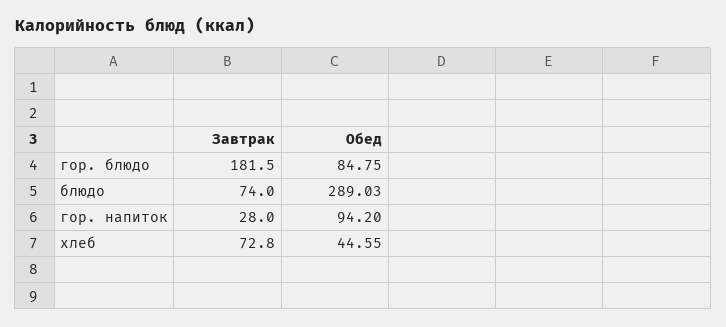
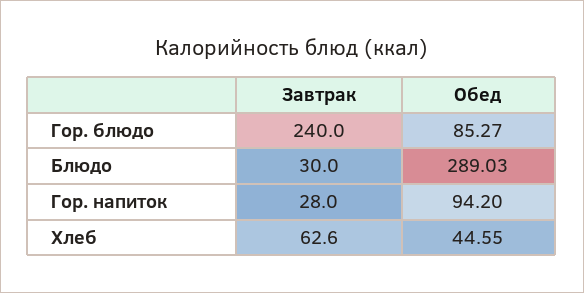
Завтрак, гор. блюдо: 181.5 -> 240
Обед, гор. блюдо: 84.75 -> 85.27
Завтрак, блюдо: 74 -> 30
Завтрак, хлеб: 72.8 -> 62.6

